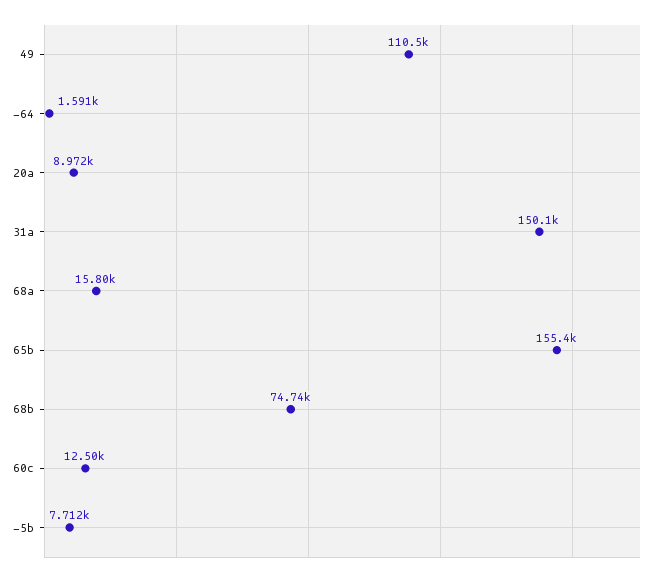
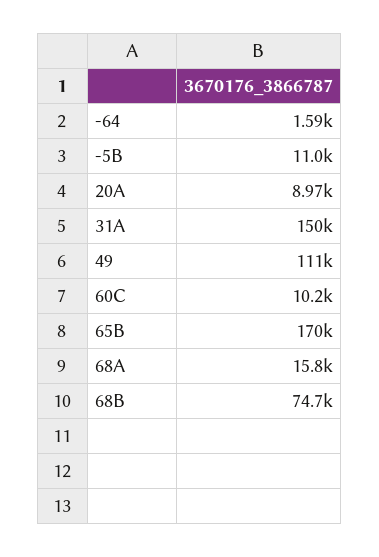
65b: 155400 -> 170000
60c: 12500 -> 10200
-5b: 7712 -> 11000

